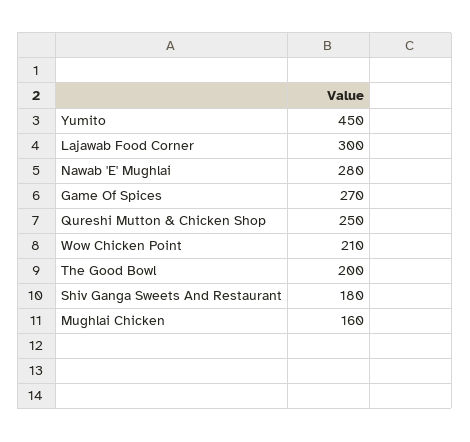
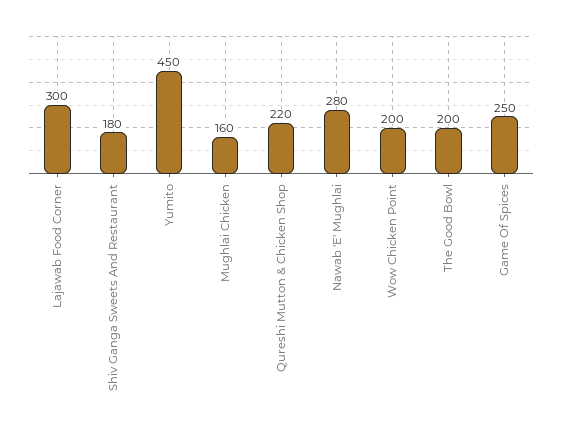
Game Of Spices: 270 -> 250
Qureshi Mutton & Chicken Shop: 250 -> 220
Wow Chicken Point: 210 -> 200

